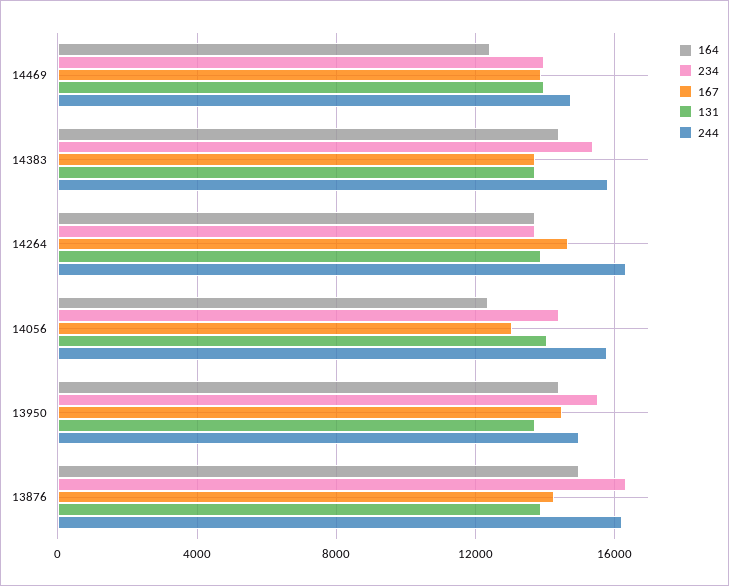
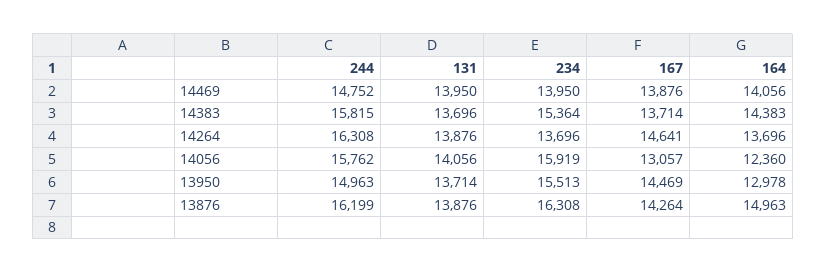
164, 14469: 12500 -> 14056
234, 14056: 14500 -> 15919
164, 13950: 14500 -> 12978

